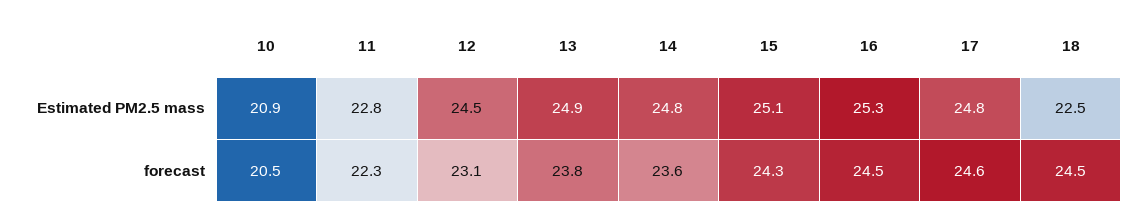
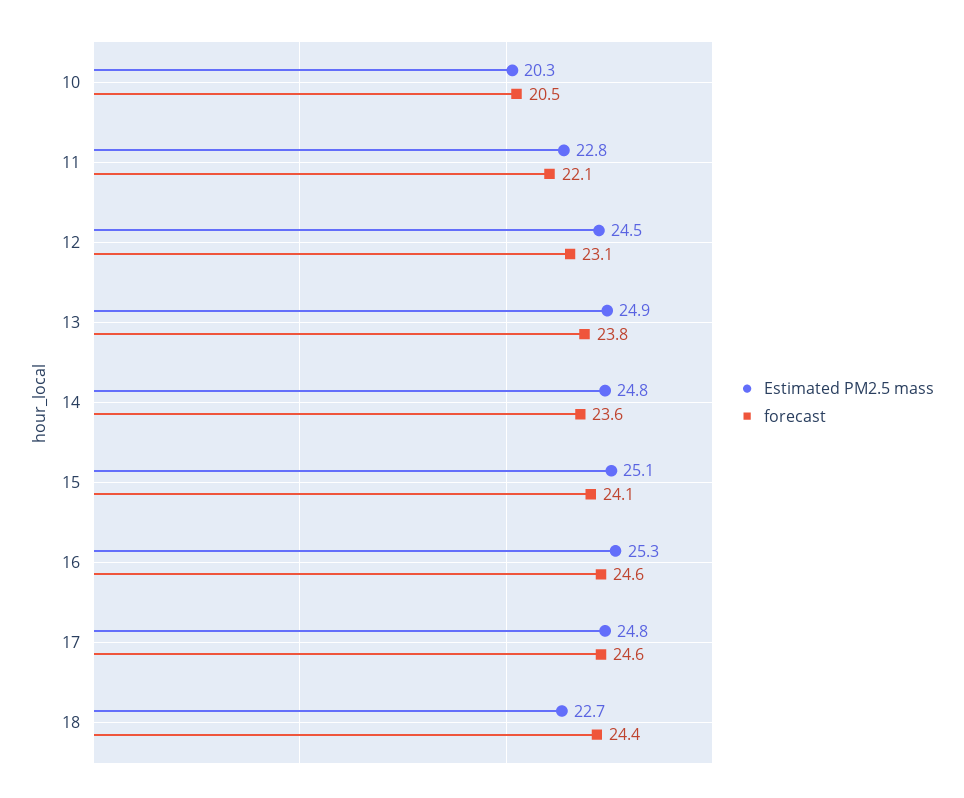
Estimated PM2.5 mass, 10: 20.9 -> 20.3
Estimated PM2.5 mass, 18: 22.5 -> 22.7
forecast, 11: 22.3 -> 22.1
forecast, 15: 24.3 -> 24.1
forecast, 16: 24.5 -> 24.6
forecast, 18: 24.5 -> 24.4

